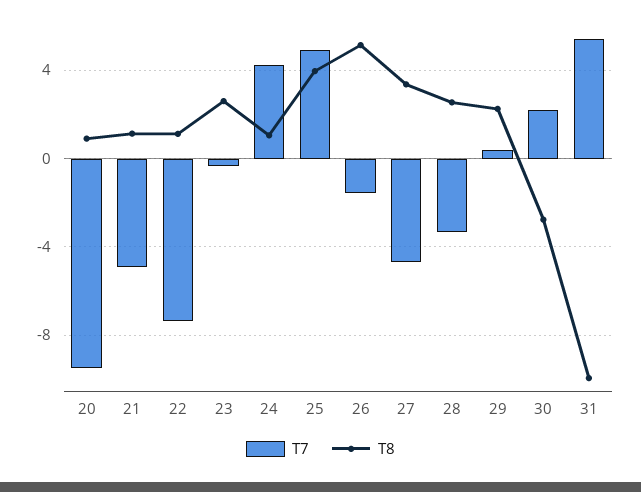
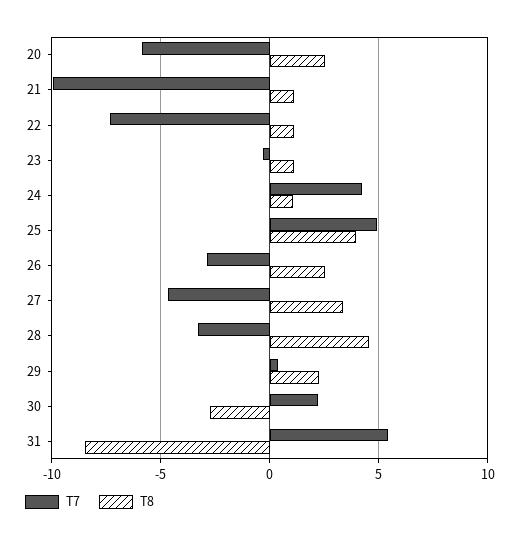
T7, 20: -9.5 -> -6
T8, 20: 1 -> 2.5
T7, 21: -5 -> -10
T8, 23: 2.5 -> 1
T7, 26: -1.5 -> -3
T8, 26: 5 -> 2.5
T8, 28: 2.5 -> 4.5
T8, 31: -10 -> -8.5

